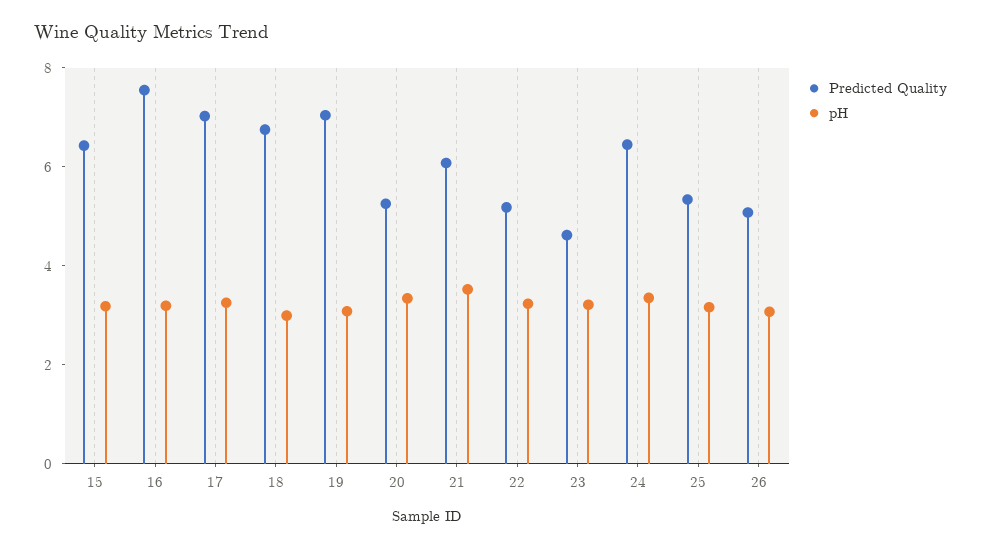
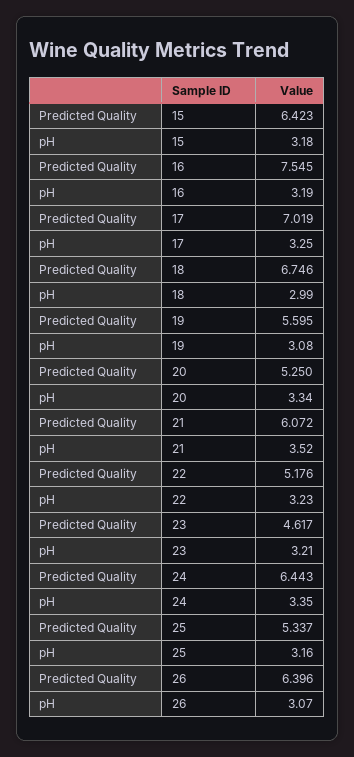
Predicted Quality, 19: 7 -> 5.595
Predicted Quality, 26: 5 -> 6.396

